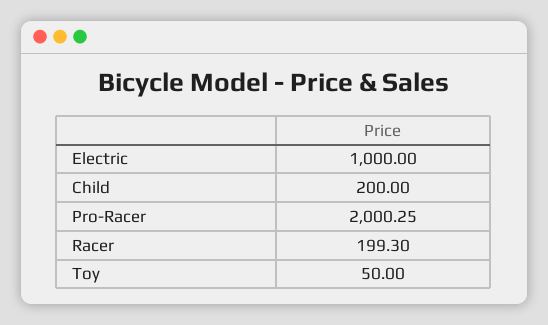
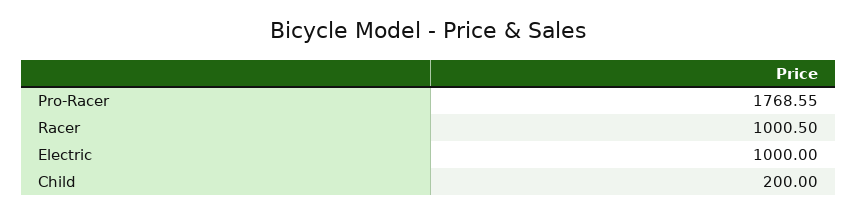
Pro-Racer: 2000.25 -> 1768.55
Racer: 199.3 -> 1000.5
Toy: 50 -> none

